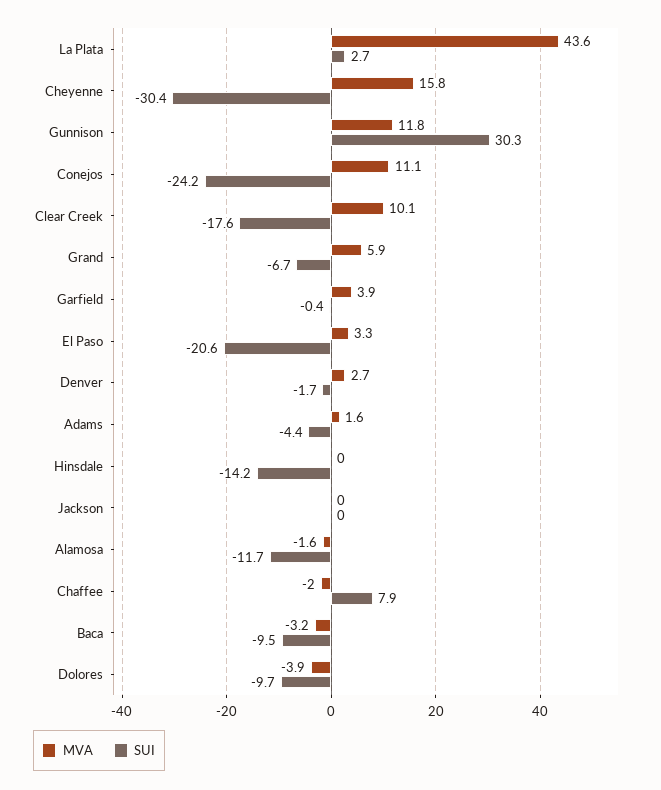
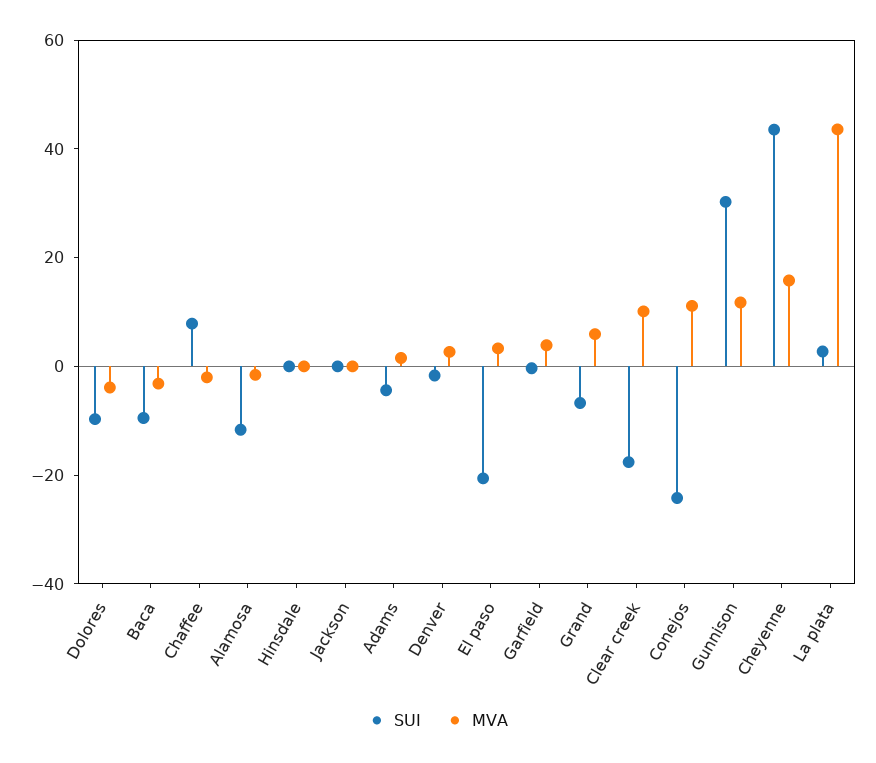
SUI, Cheyenne: -30.4 -> 45
SUI, Hinsdale: -14.2 -> 0

